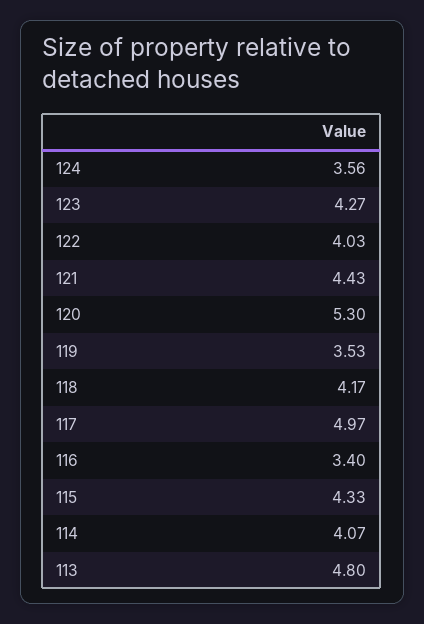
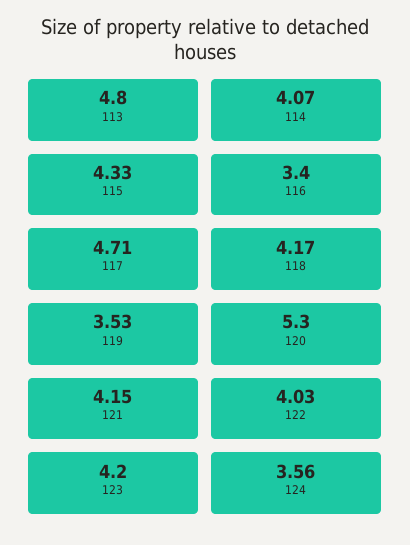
123: 4.27 -> 4.2
121: 4.43 -> 4.15
117: 4.97 -> 4.71

